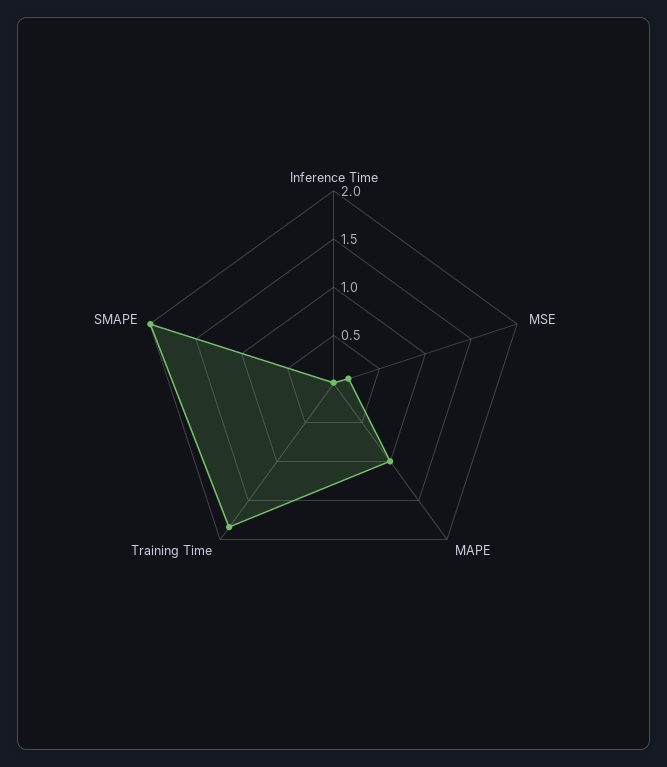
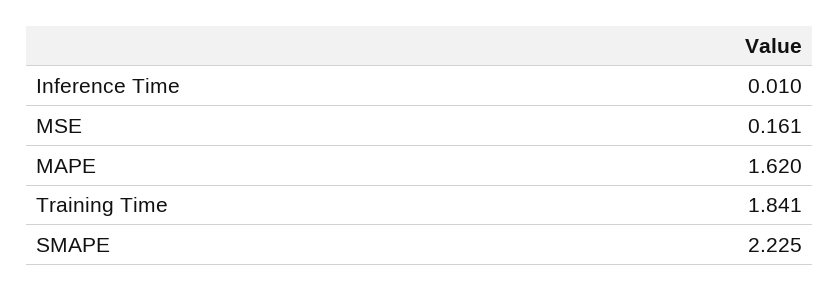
MAPE: 1 -> 1.62
SMAPE: 2 -> 2.225

